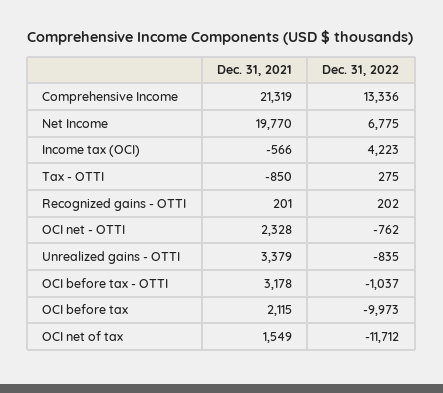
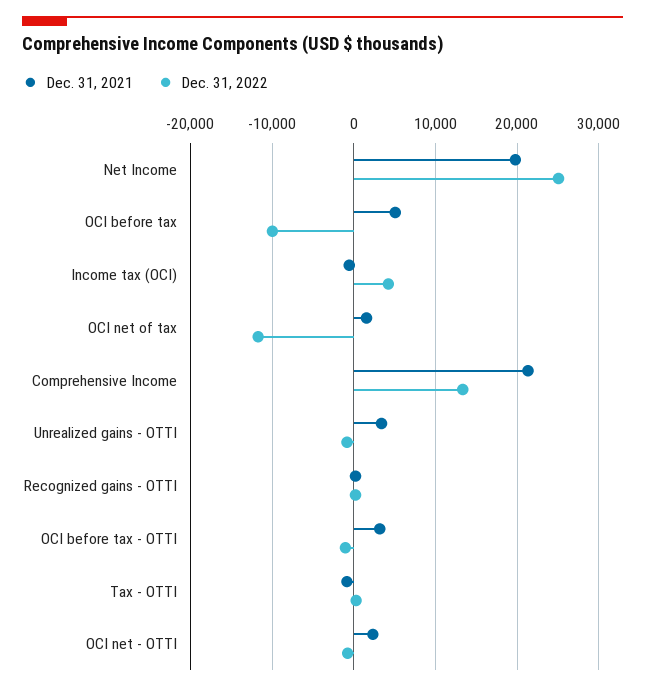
Dec. 31, 2022, Net Income: 6775 -> 25000
Dec. 31, 2021, OCI before tax: 2115 -> 5000

